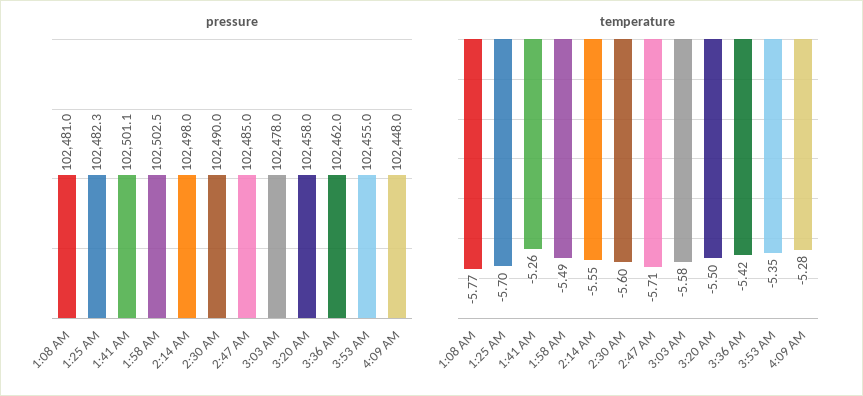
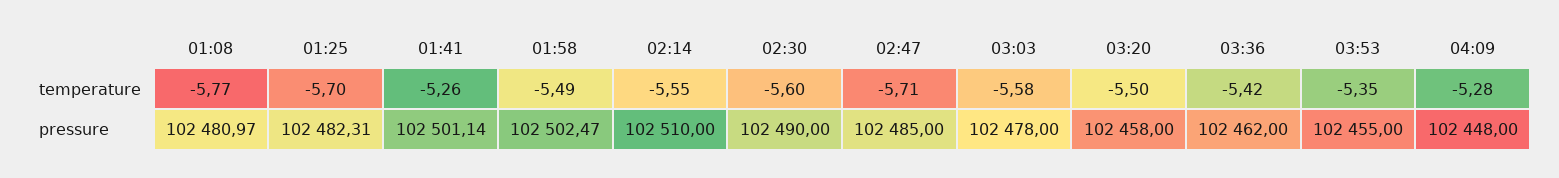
pressure, 2:14 AM: 102498 -> 102510

